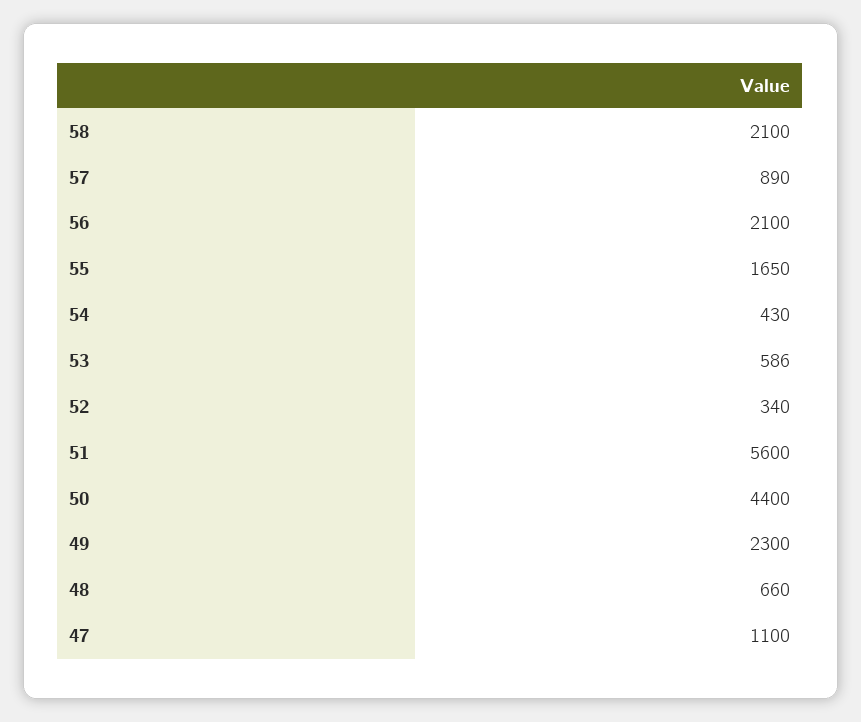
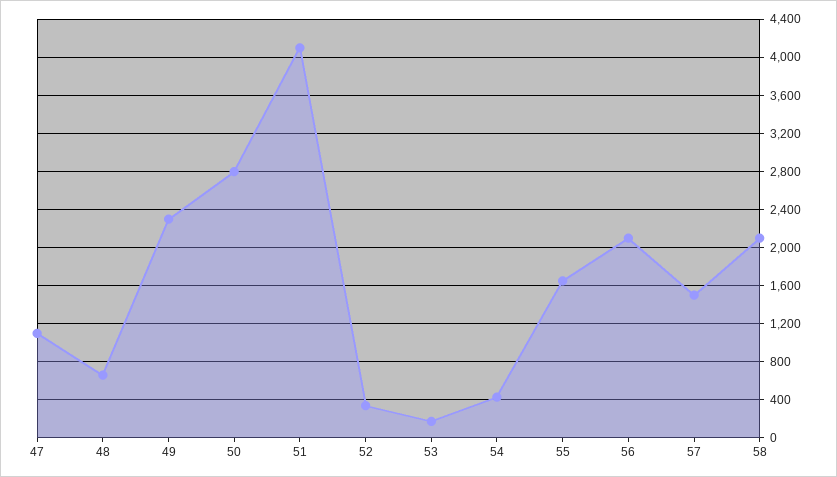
57: 890 -> 1500
53: 586 -> 200
51: 5600 -> 4100
50: 4400 -> 2800

